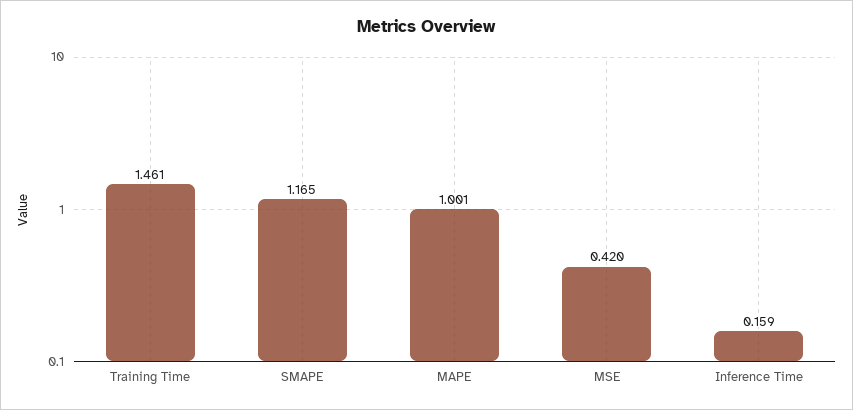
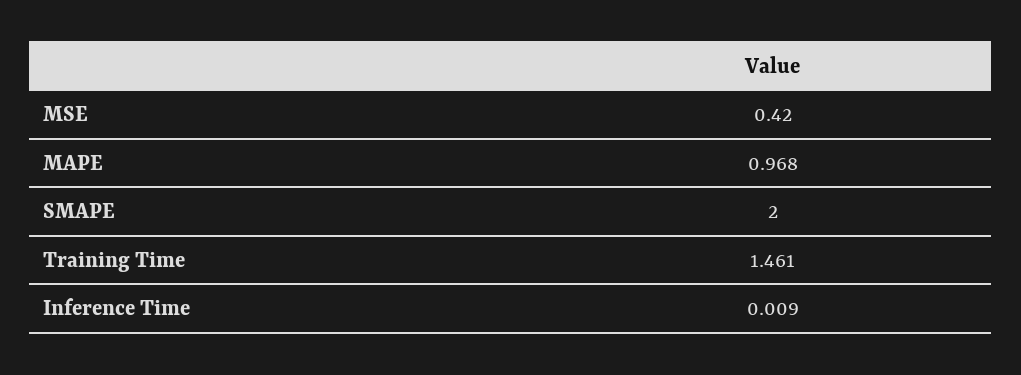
SMAPE: 1.165 -> 2
MAPE: 1.001 -> 0.968
Inference Time: 0.159 -> 0.009

